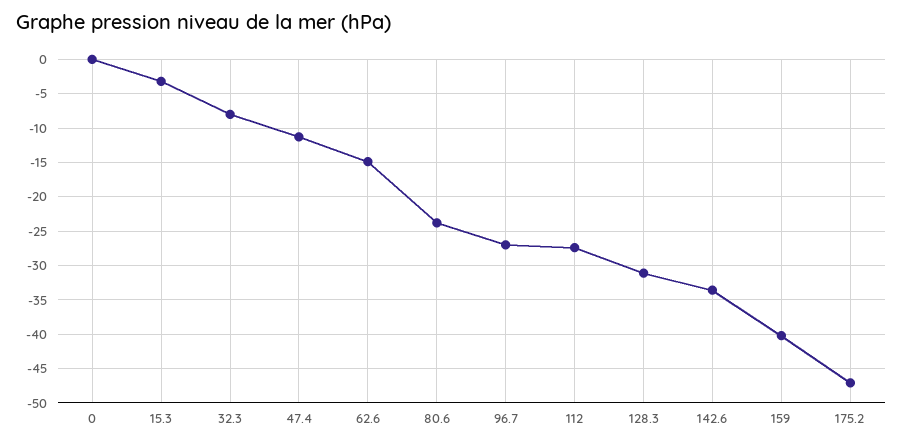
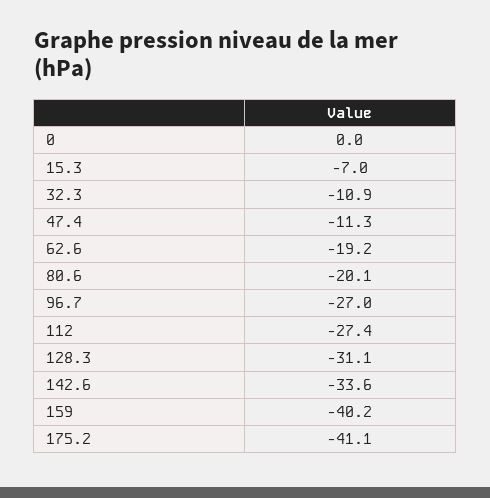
15.3: -3 -> -7
32.3: -8 -> -10.9
62.6: -15 -> -19.2
80.6: -24 -> -20.1
175.2: -47 -> -41.1

